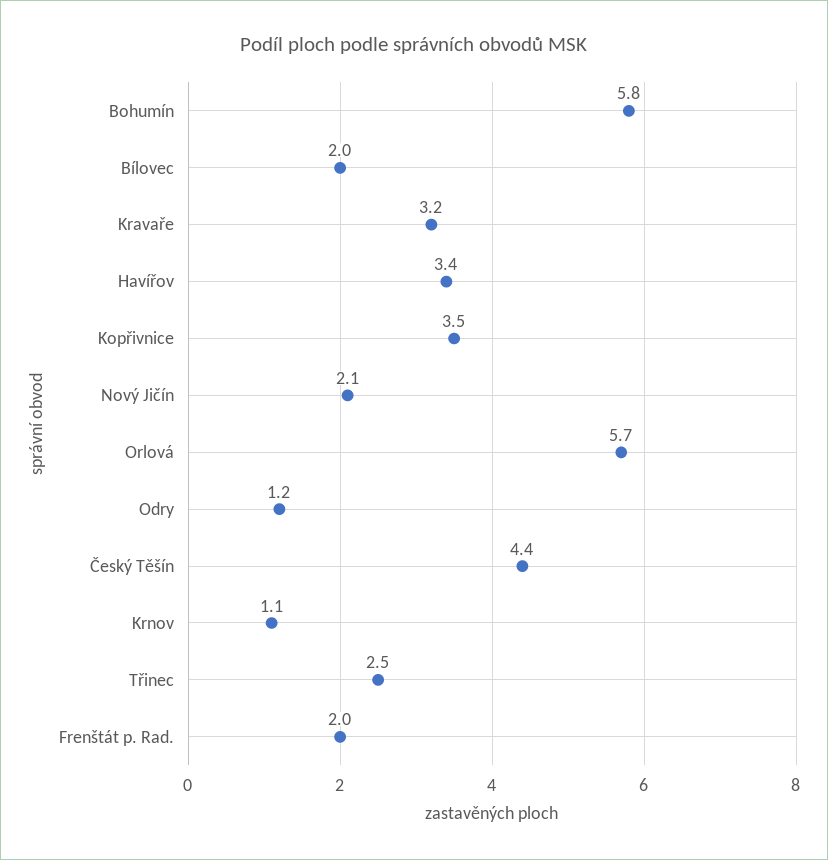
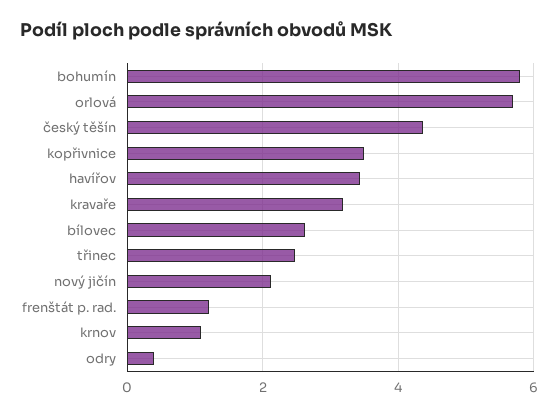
Bílovec: 2 -> 2.6
Odry: 1.2 -> 0.4
Frenštát p. Rad.: 2 -> 1.2

